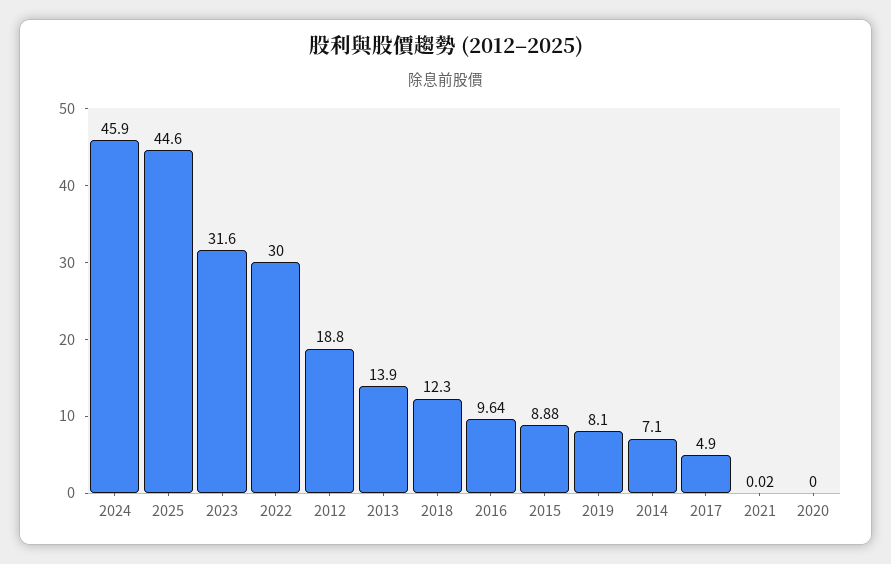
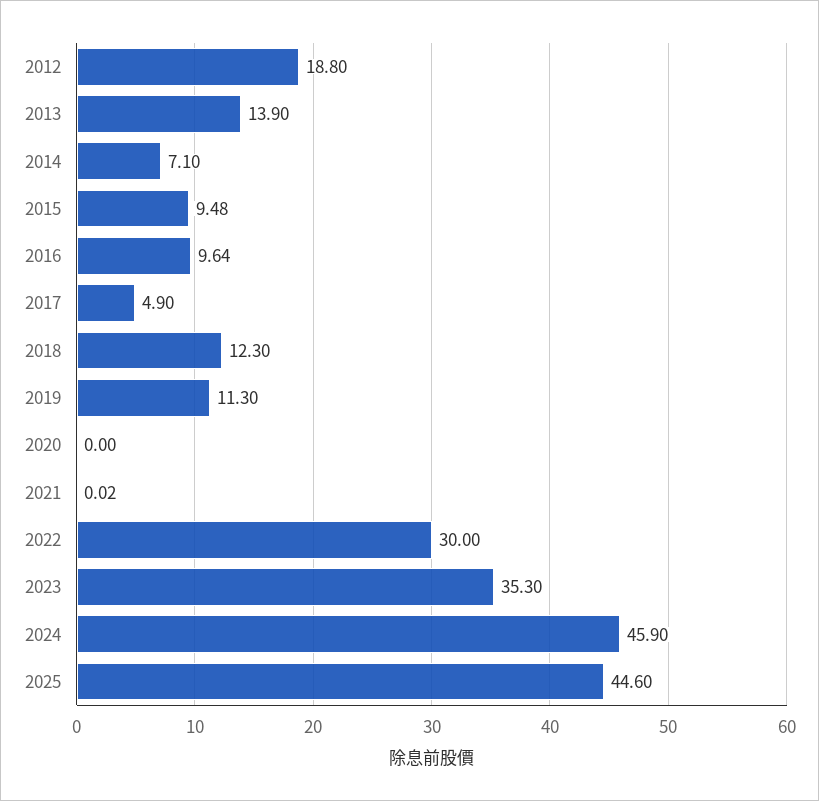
2023: 31.6 -> 35.3
2015: 8.88 -> 9.48
2019: 8.1 -> 11.3

